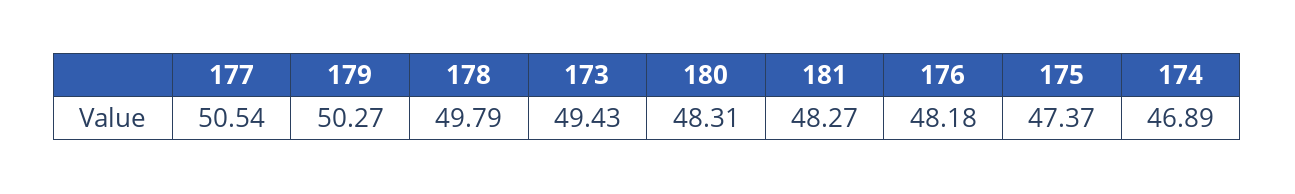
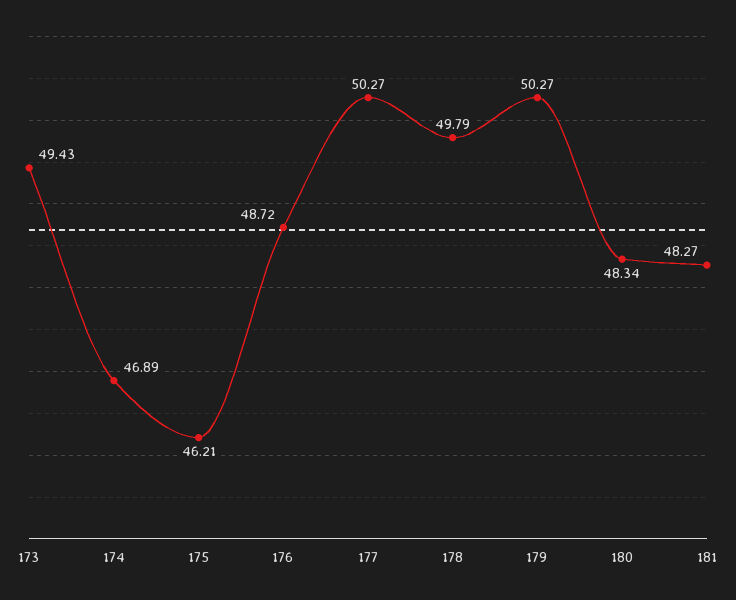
177: 50.54 -> 50.27
180: 48.31 -> 48.34
176: 48.18 -> 48.72
175: 47.37 -> 46.21

